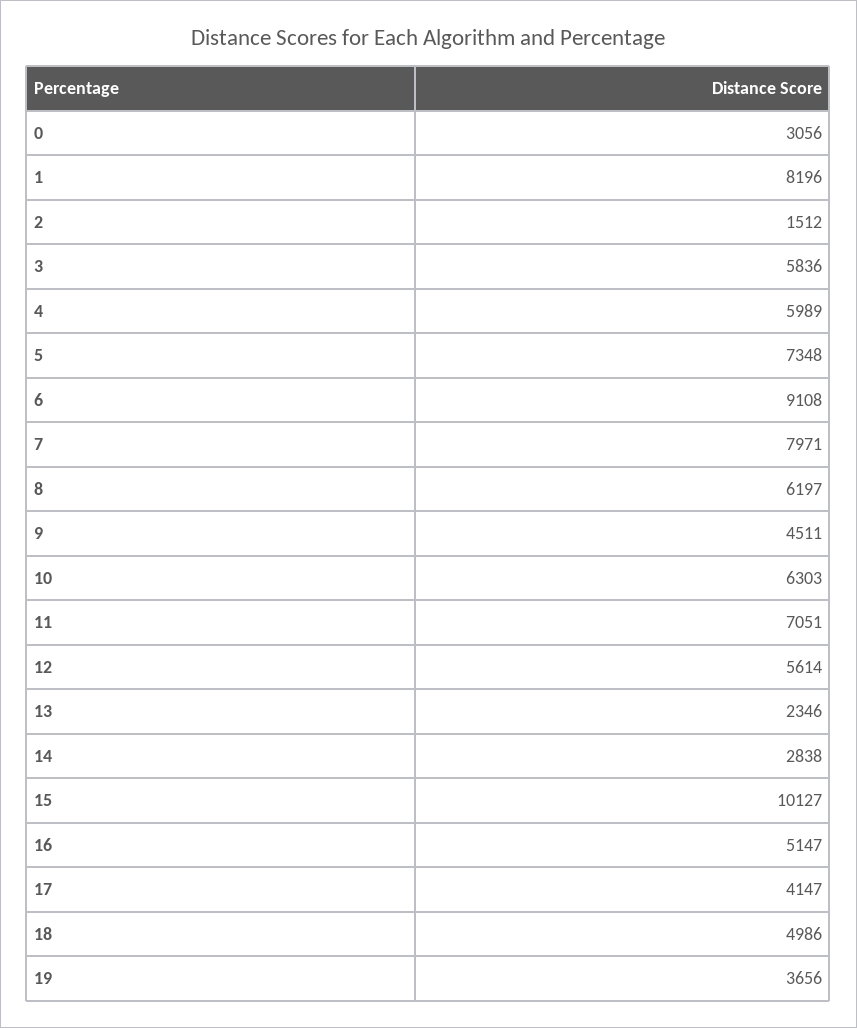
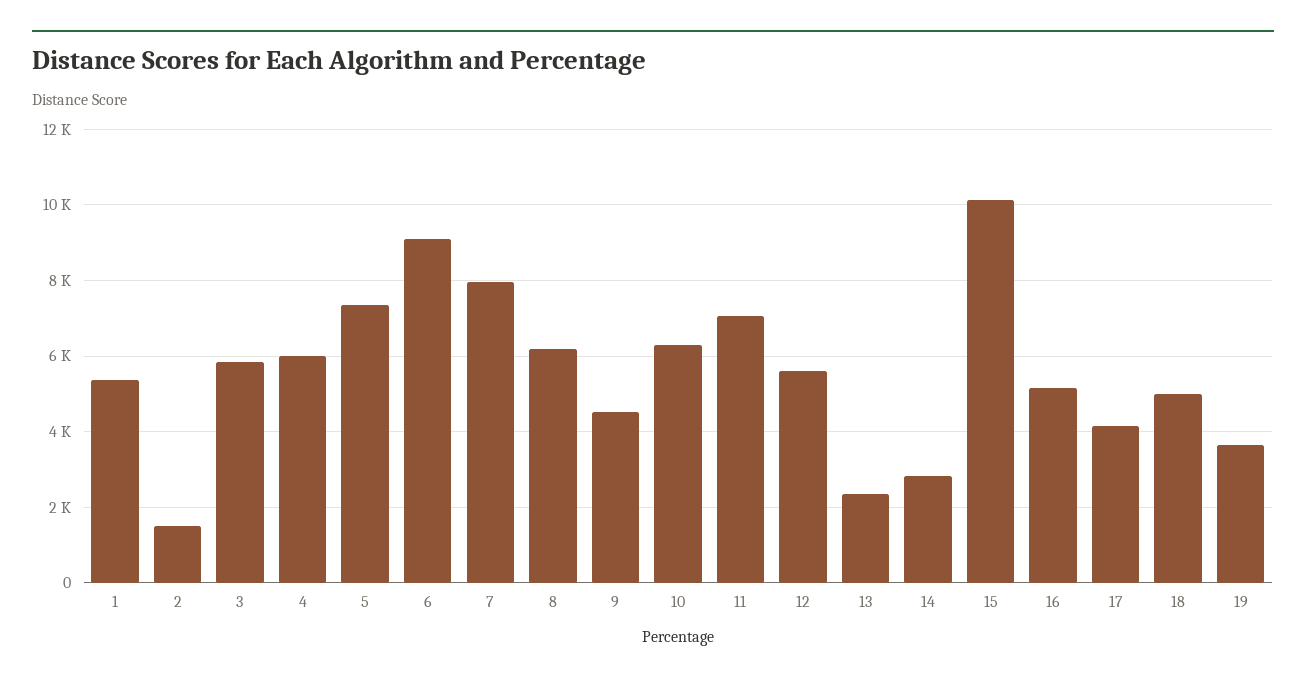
0: 3056 -> none
1: 8196 -> 5400

